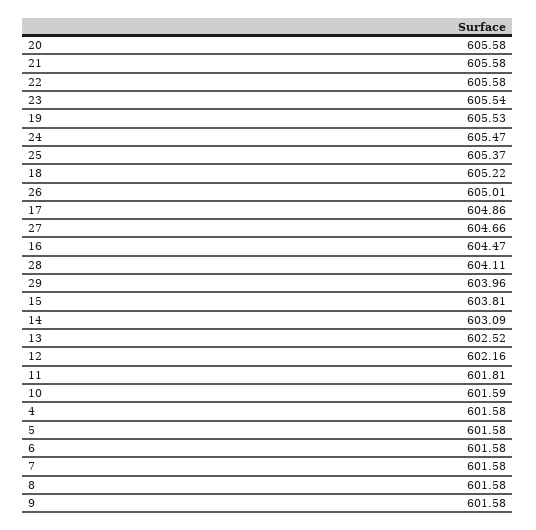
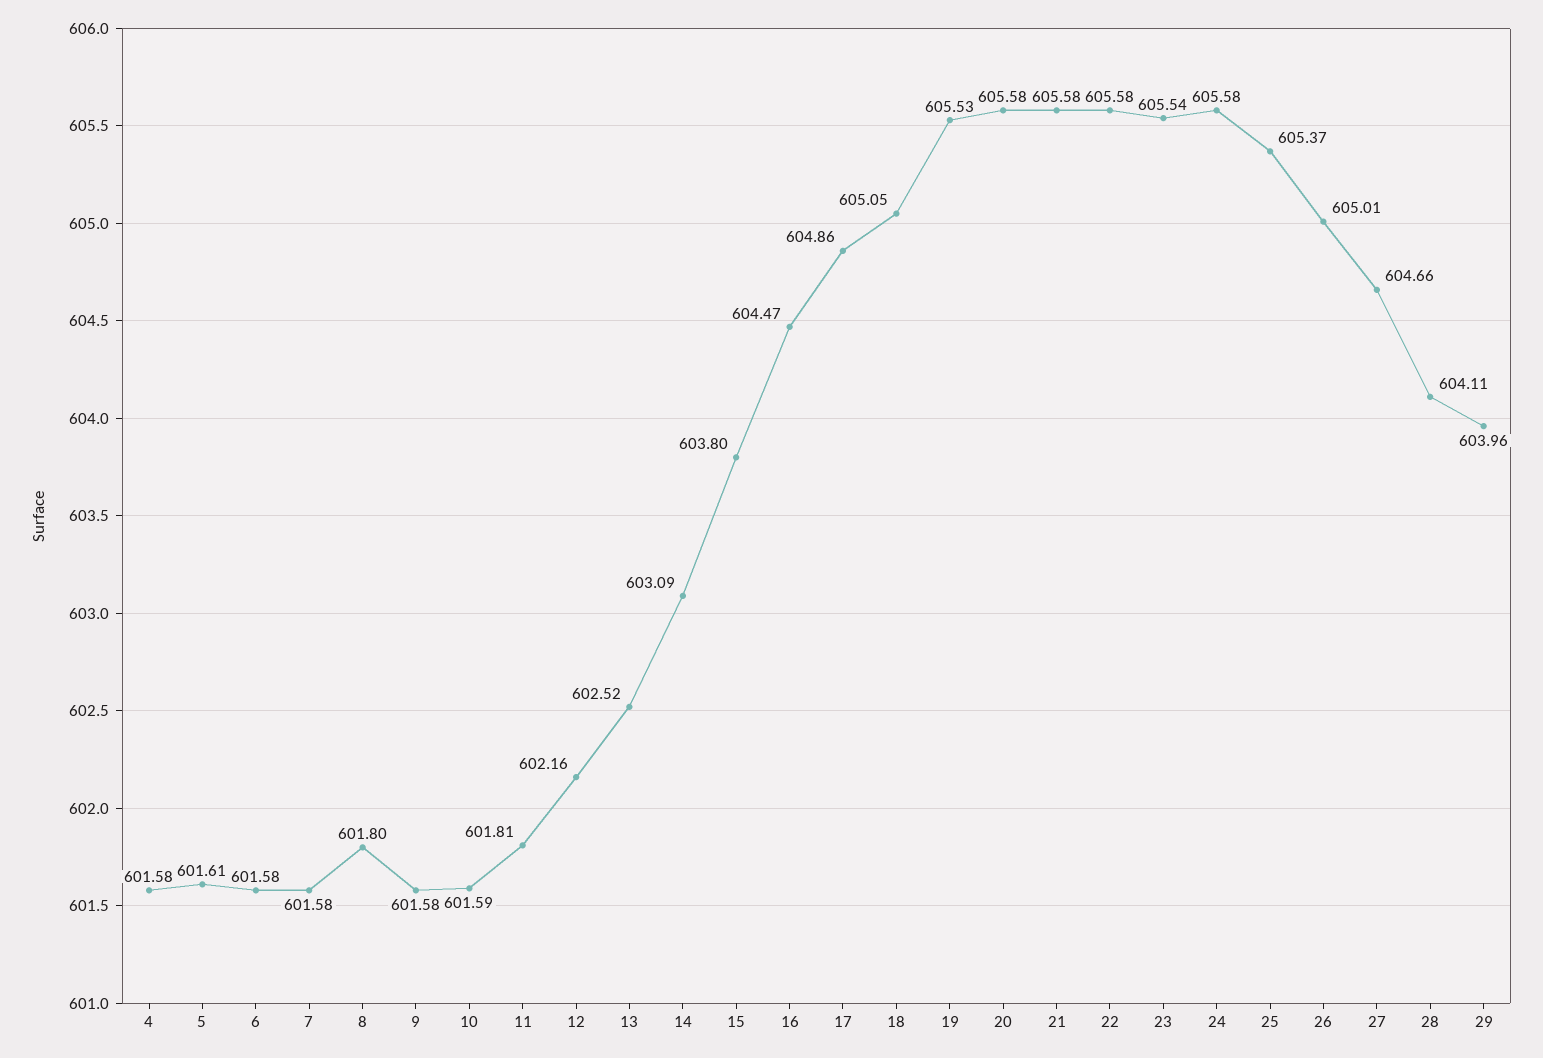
24: 605.47 -> 605.58
18: 605.22 -> 605.05
15: 603.81 -> 603.8
5: 601.58 -> 601.61
8: 601.58 -> 601.8

